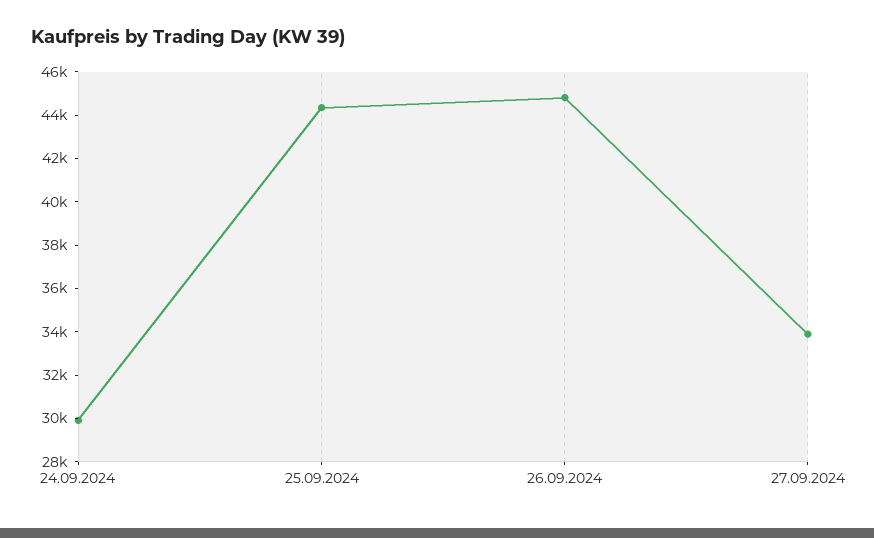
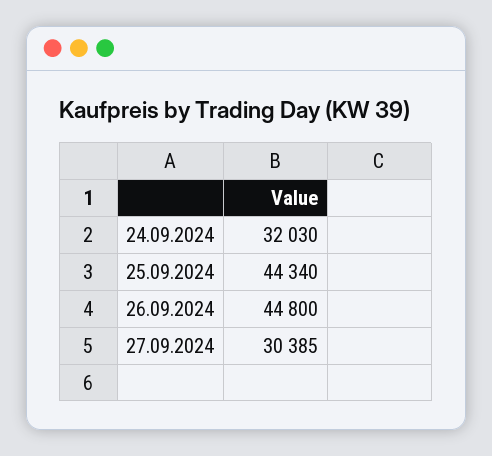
24.09.2024: 30000 -> 32030
27.09.2024: 34000 -> 30385

